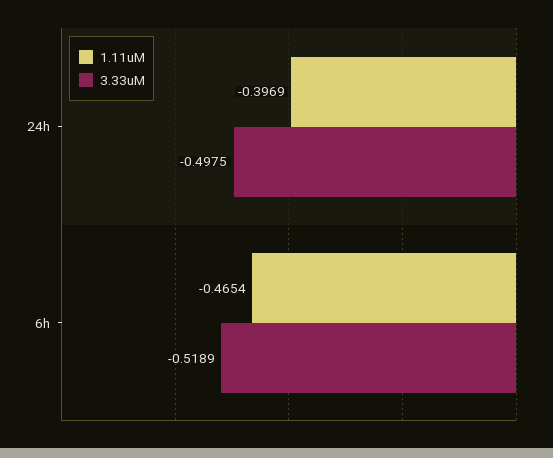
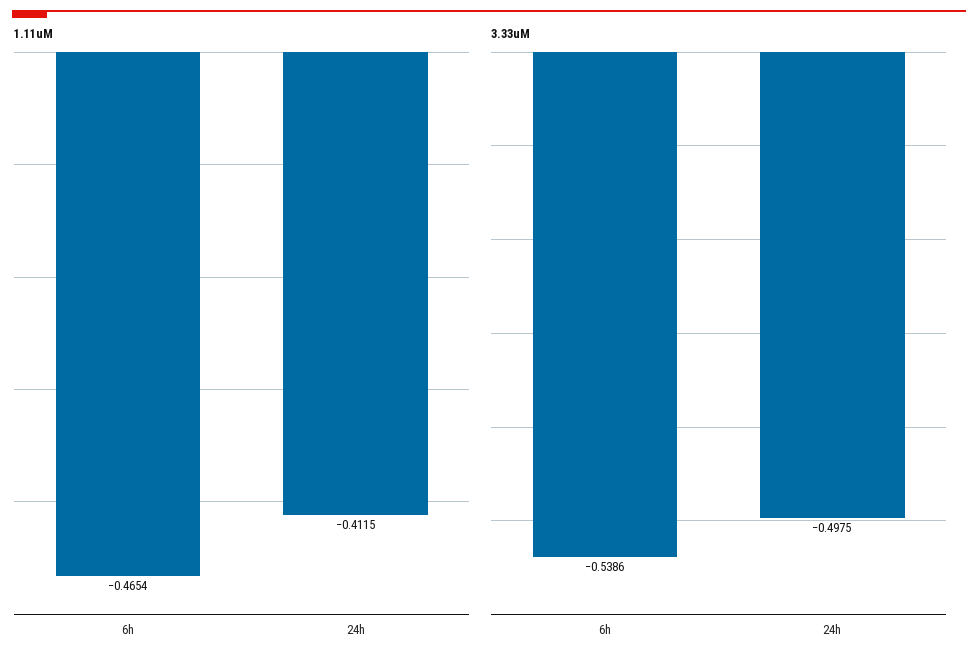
1.11uM, 24h: -0.3969 -> -0.4115
3.33uM, 6h: -0.5189 -> -0.5386

